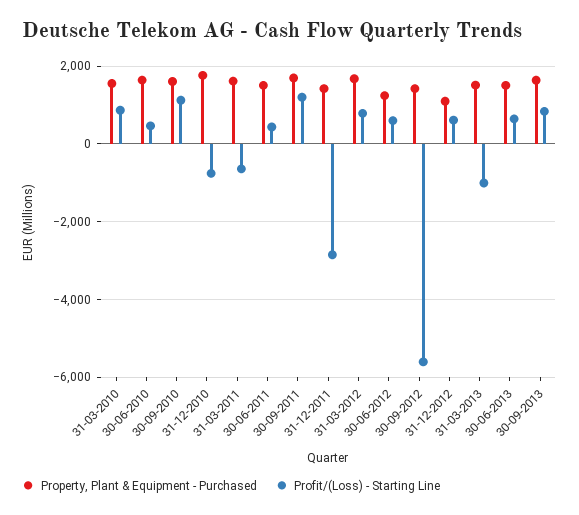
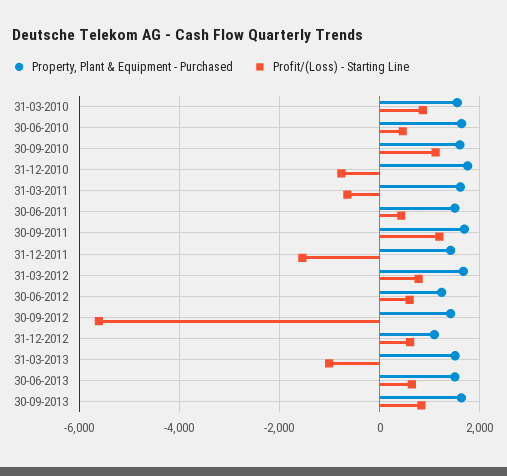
Profit/(Loss) - Starting Line, 31-12-2011: -2800 -> -1600

